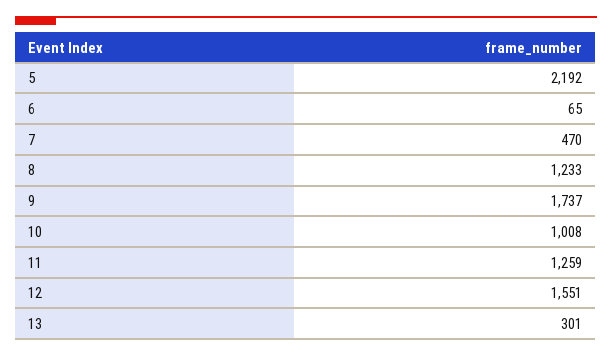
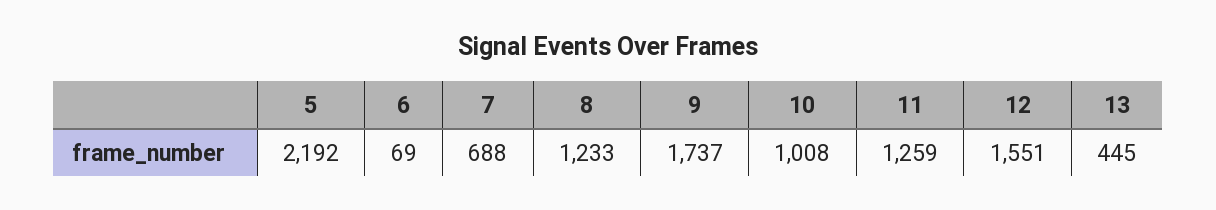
6: 65 -> 69
7: 470 -> 688
13: 301 -> 445

